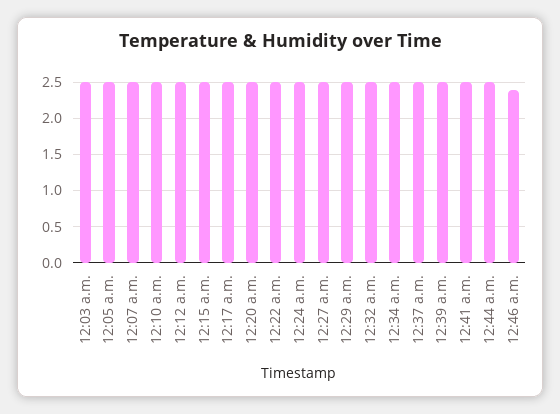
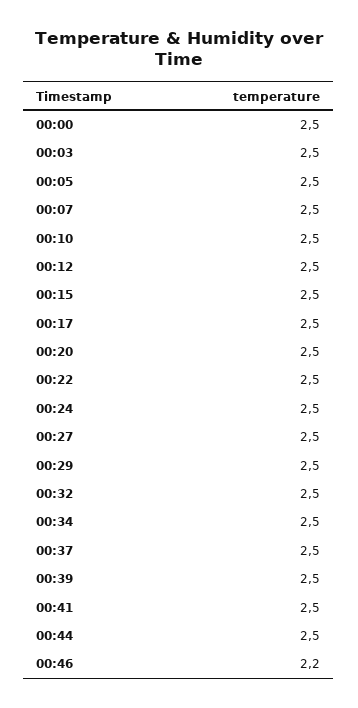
12:46 a.m.: 2.4 -> 2.2
00:00: none -> 2.5

